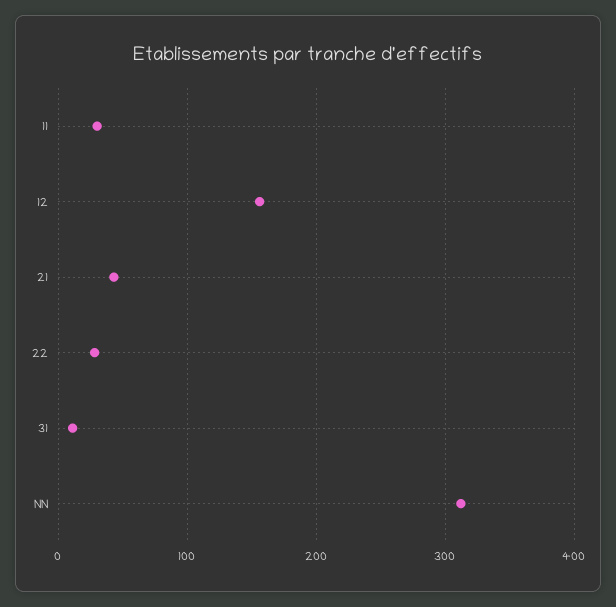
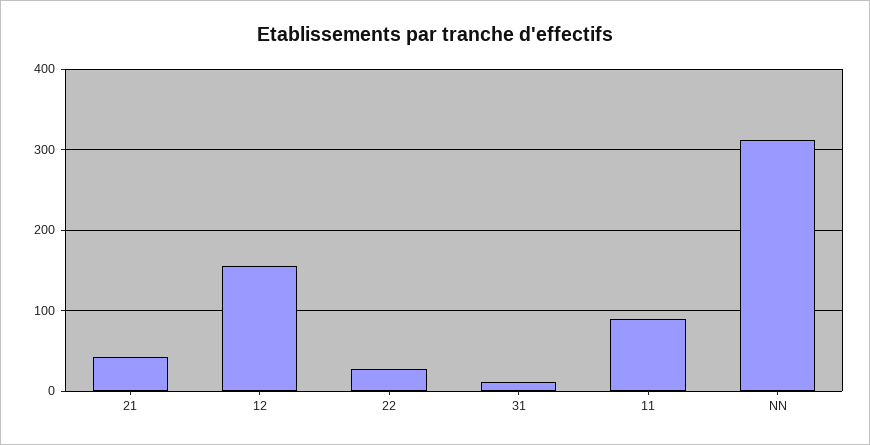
11: 30 -> 90

